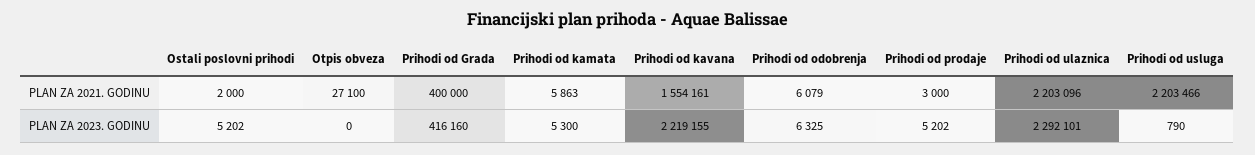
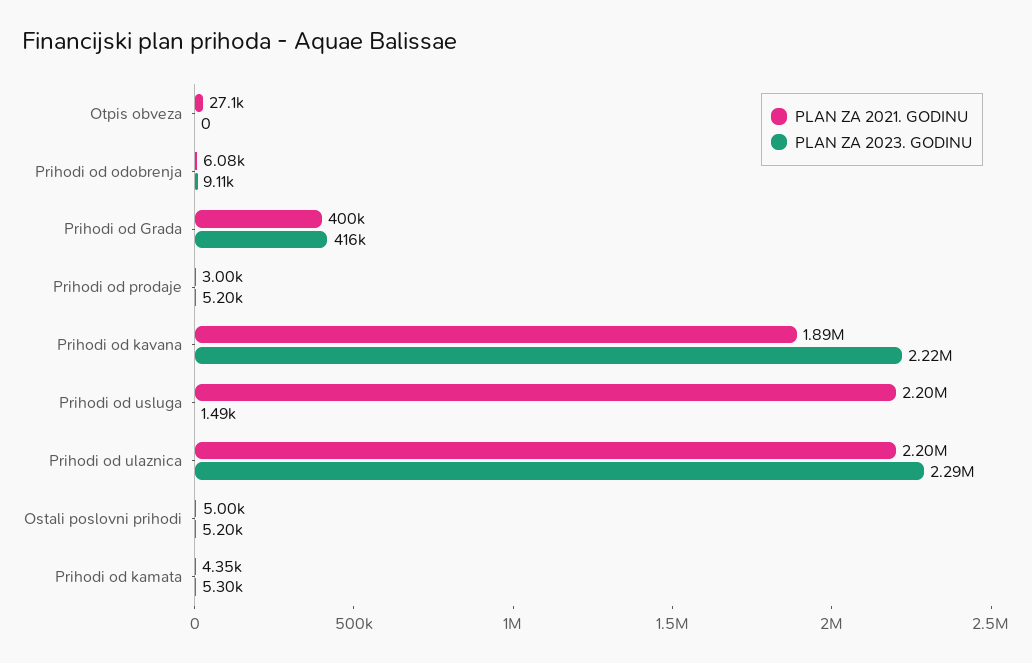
PLAN ZA 2021. GODINU, Ostali poslovni prihodi: 2000 -> 5000
PLAN ZA 2021. GODINU, Prihodi od kamata: 5863 -> 4350
PLAN ZA 2021. GODINU, Prihodi od kavana: 1554161 -> 1890000
PLAN ZA 2023. GODINU, Prihodi od odobrenja: 6325 -> 9110
PLAN ZA 2023. GODINU, Prihodi od usluga: 790 -> 1490

